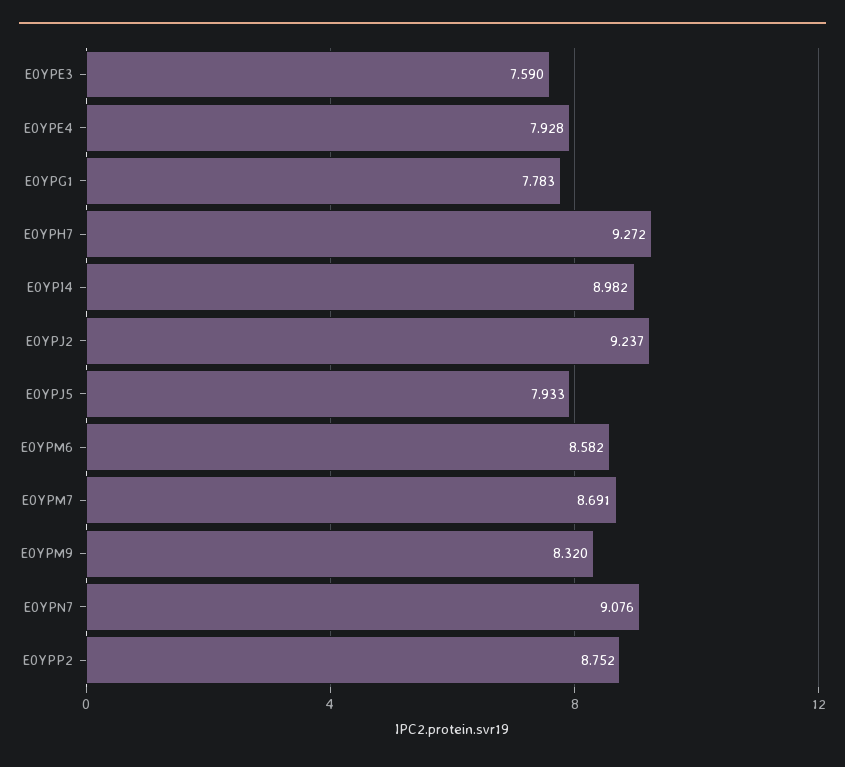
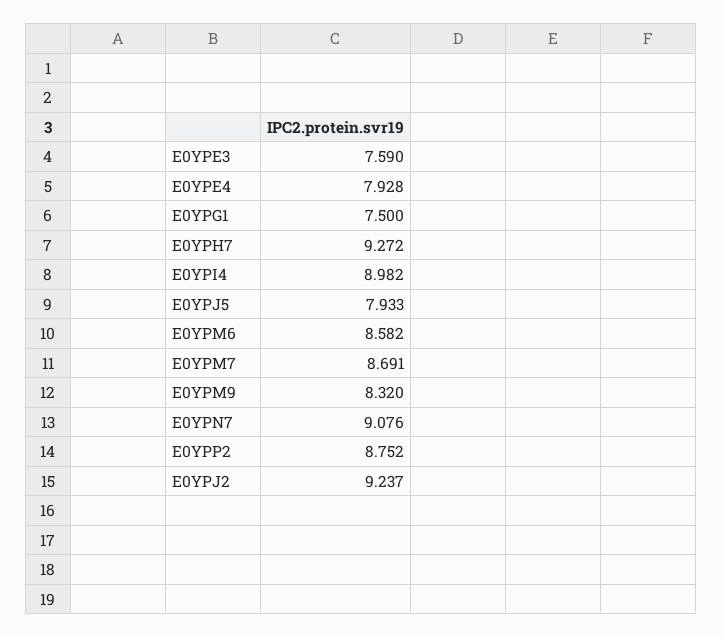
E0YPG1: 7.783 -> 7.5

